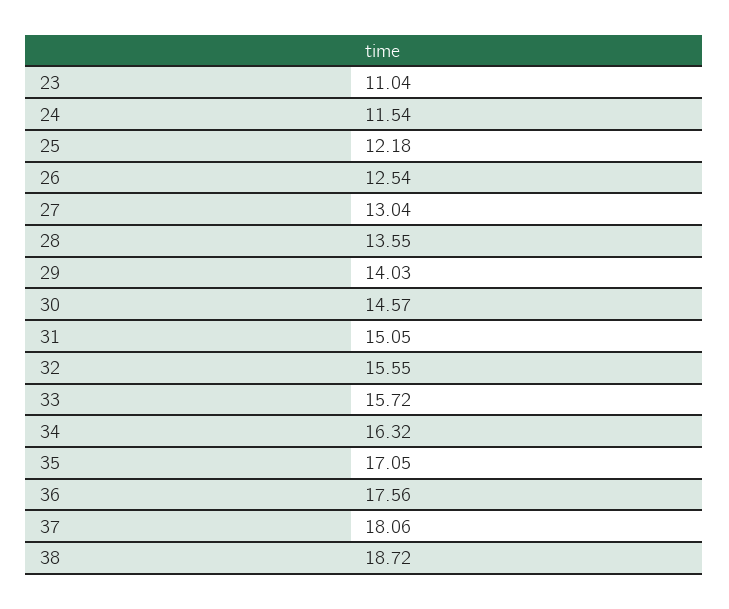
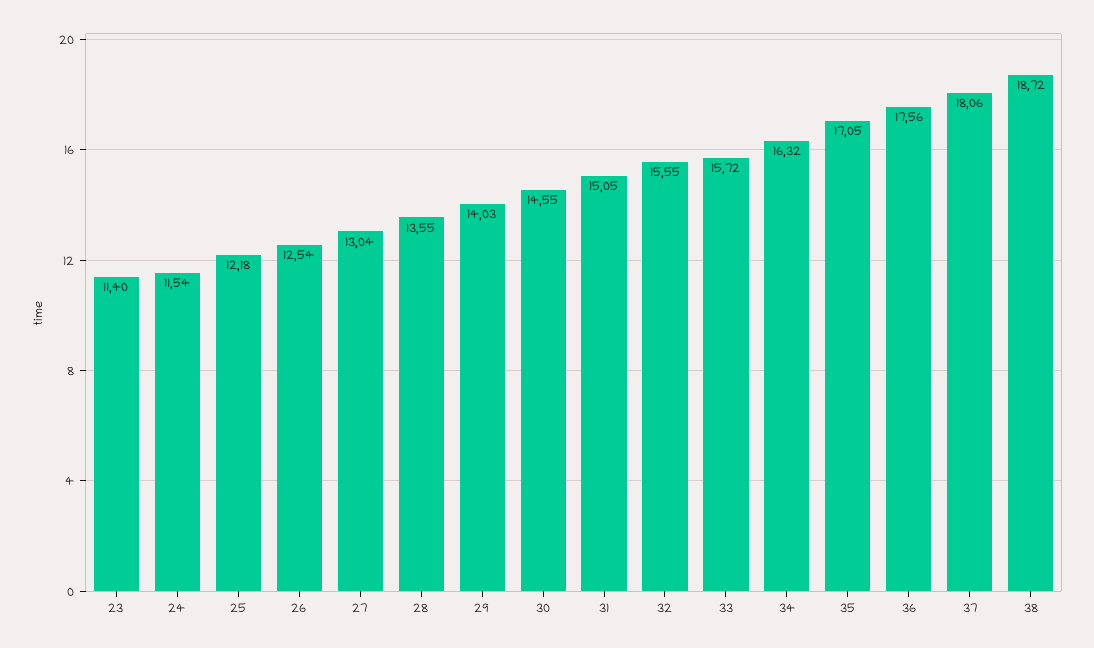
23: 11.04 -> 11.4
30: 14.57 -> 14.55

